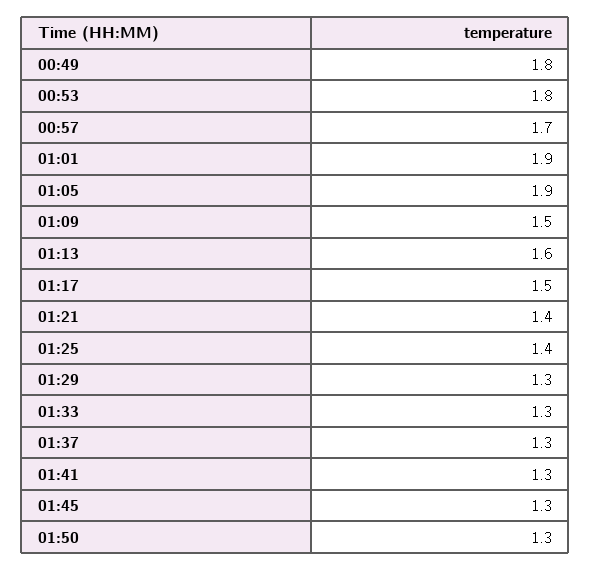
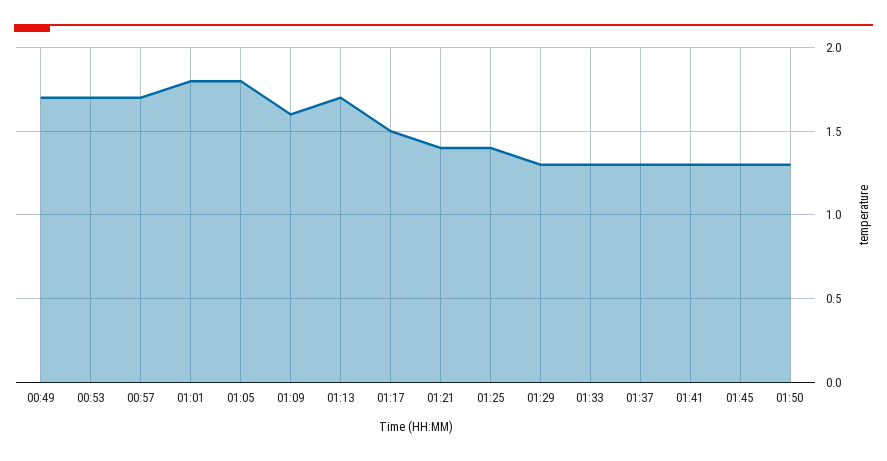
00:49: 1.8 -> 1.7
00:53: 1.8 -> 1.7
01:01: 1.9 -> 1.8
01:05: 1.9 -> 1.8
01:09: 1.5 -> 1.6
01:13: 1.6 -> 1.7

